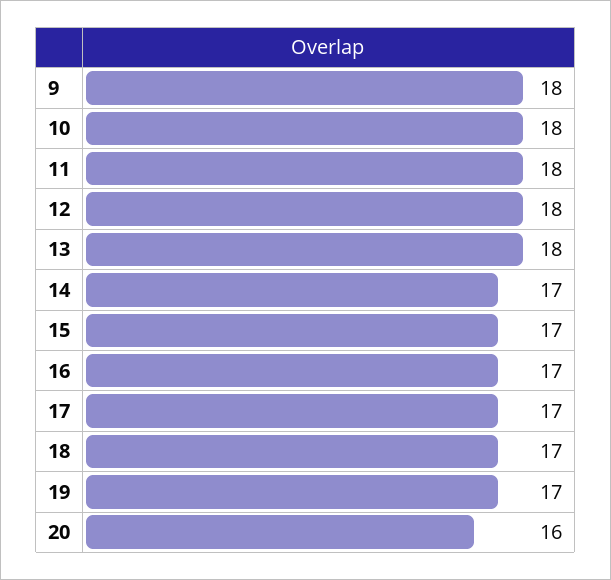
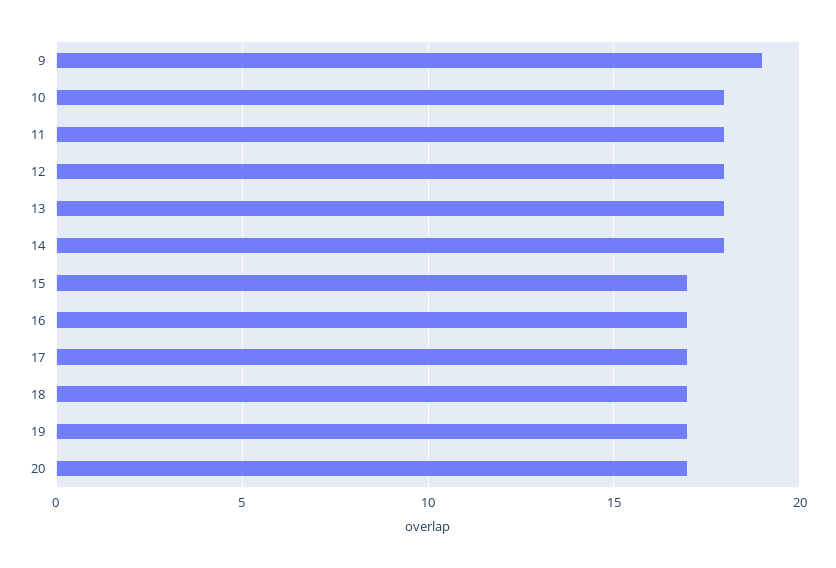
9: 18 -> 19
14: 17 -> 18
20: 16 -> 17

